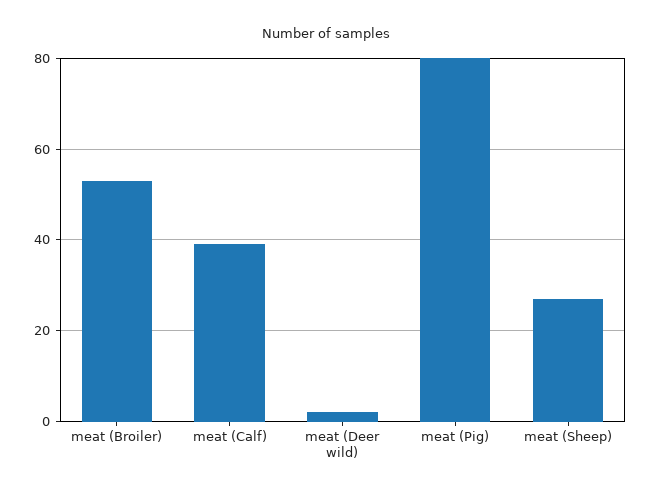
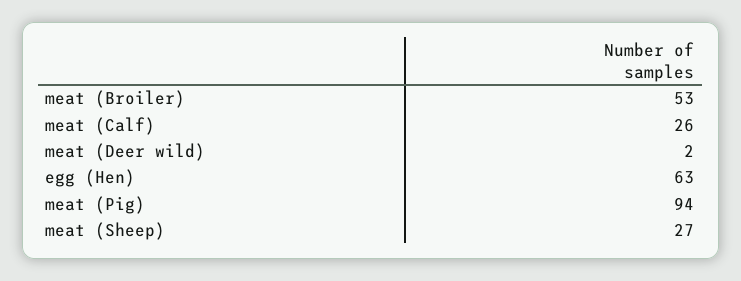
meat (Calf): 40 -> 26
meat (Pig): 80 -> 94
egg (Hen): none -> 63

